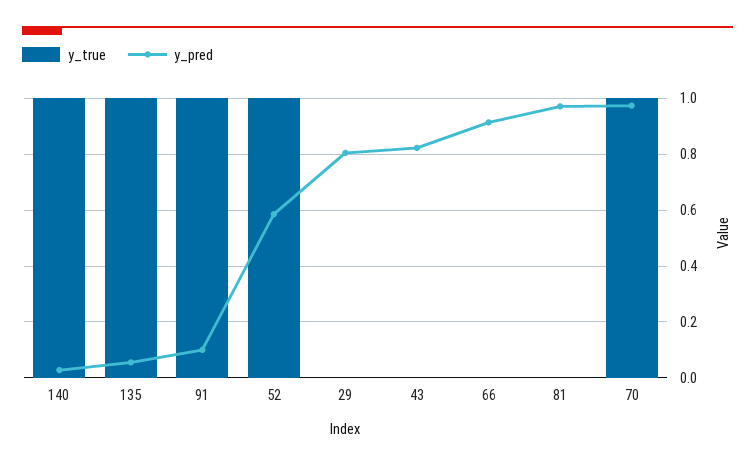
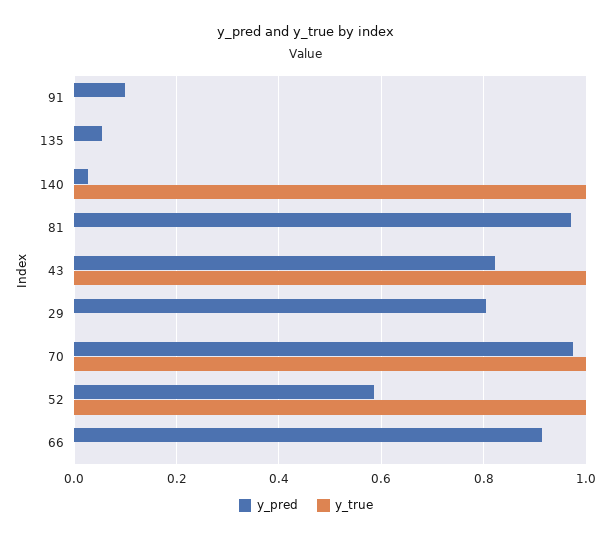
y_true, 135: 1 -> 0
y_true, 91: 1 -> 0
y_true, 43: 0 -> 1

